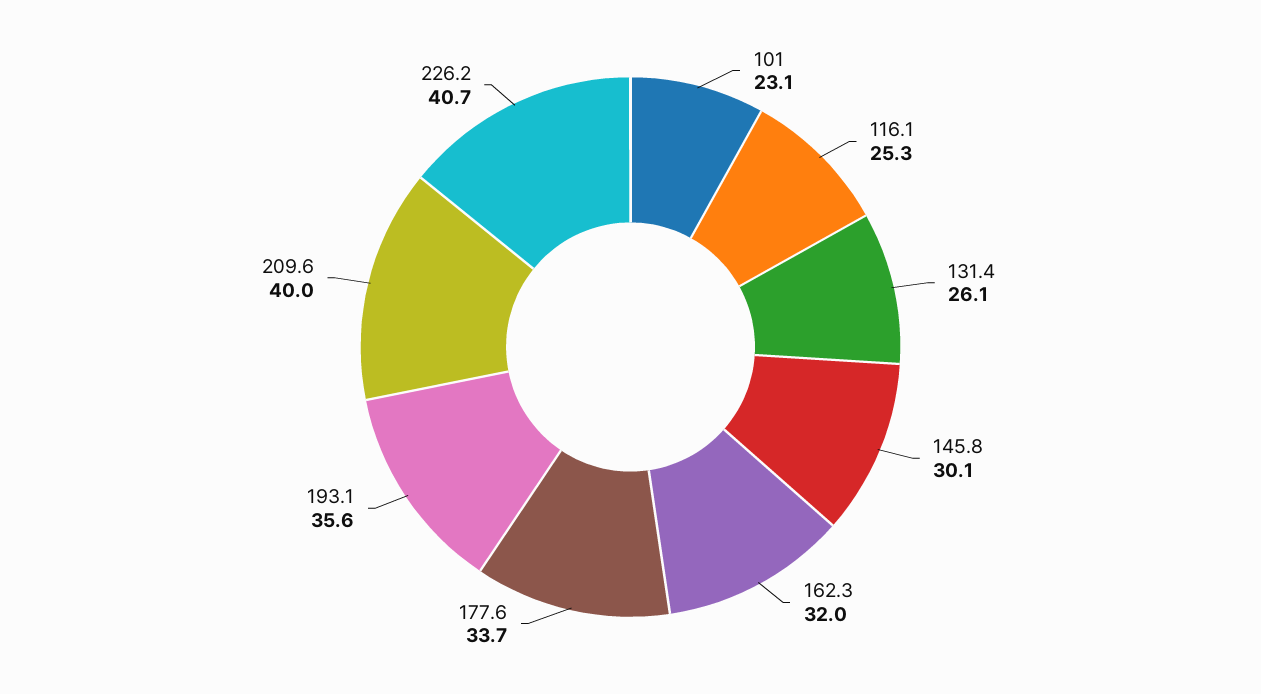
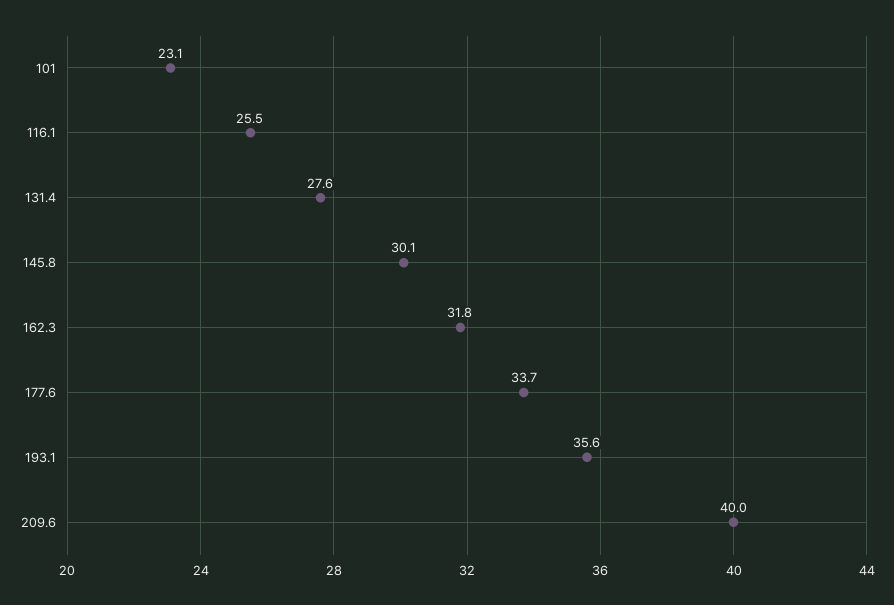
116.1: 25.3 -> 25.5
131.4: 26.1 -> 27.6
162.3: 32 -> 31.8
226.2: 40.7 -> none

